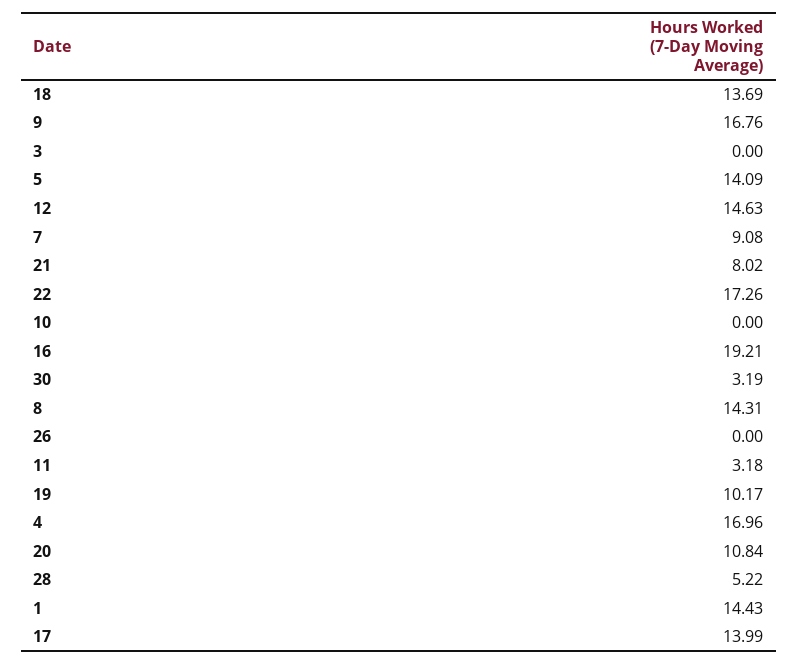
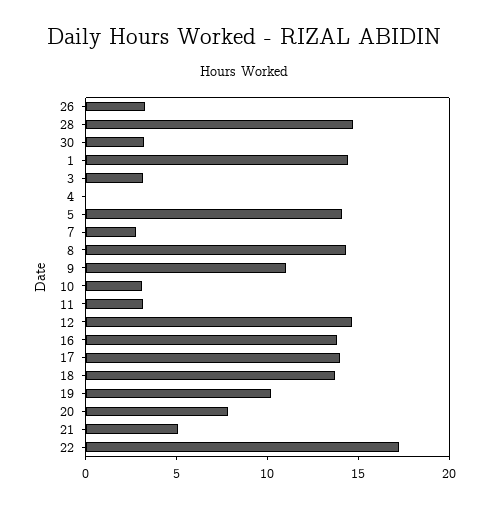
9: 16.76 -> 11
3: 0 -> 3
7: 9.08 -> 3
21: 8.02 -> 5
10: 0 -> 3
16: 19.21 -> 14
26: 0 -> 3
4: 16.96 -> 0
20: 10.84 -> 8
28: 5.22 -> 15

